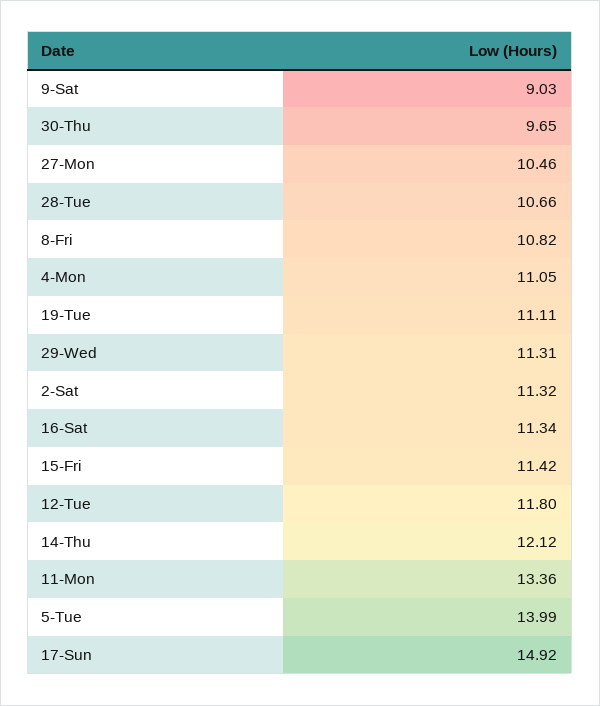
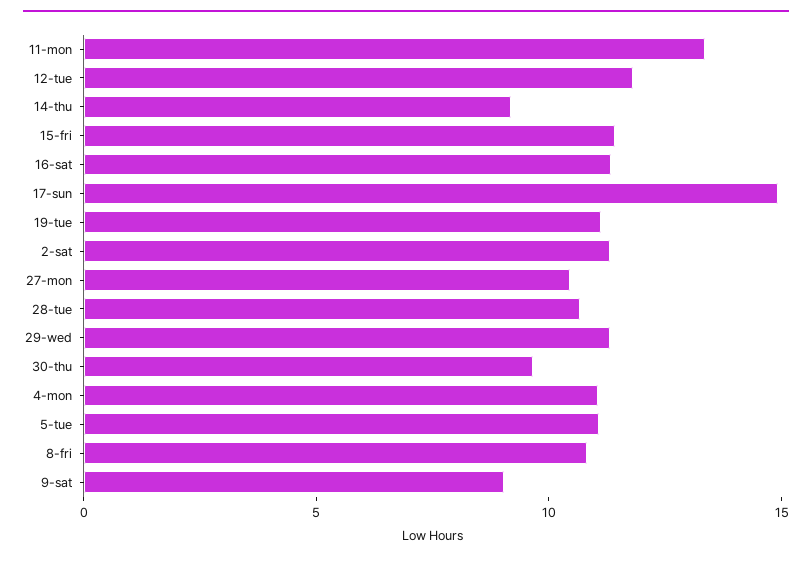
14-Thu: 12.12 -> 9
5-Tue: 13.99 -> 11

